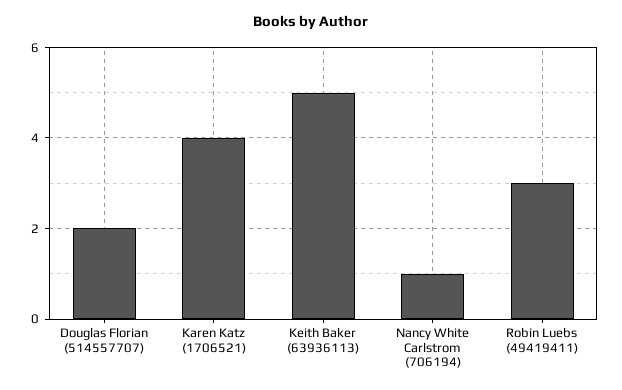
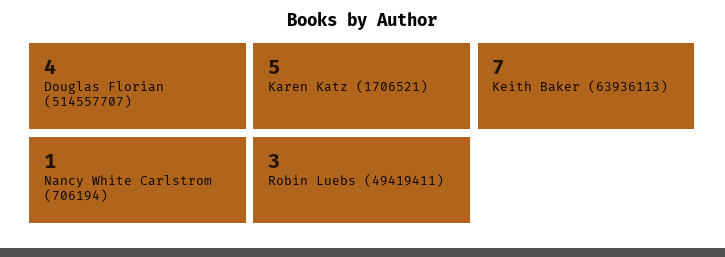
Douglas Florian (514557707): 2 -> 4
Karen Katz (1706521): 4 -> 5
Keith Baker (63936113): 5 -> 7

